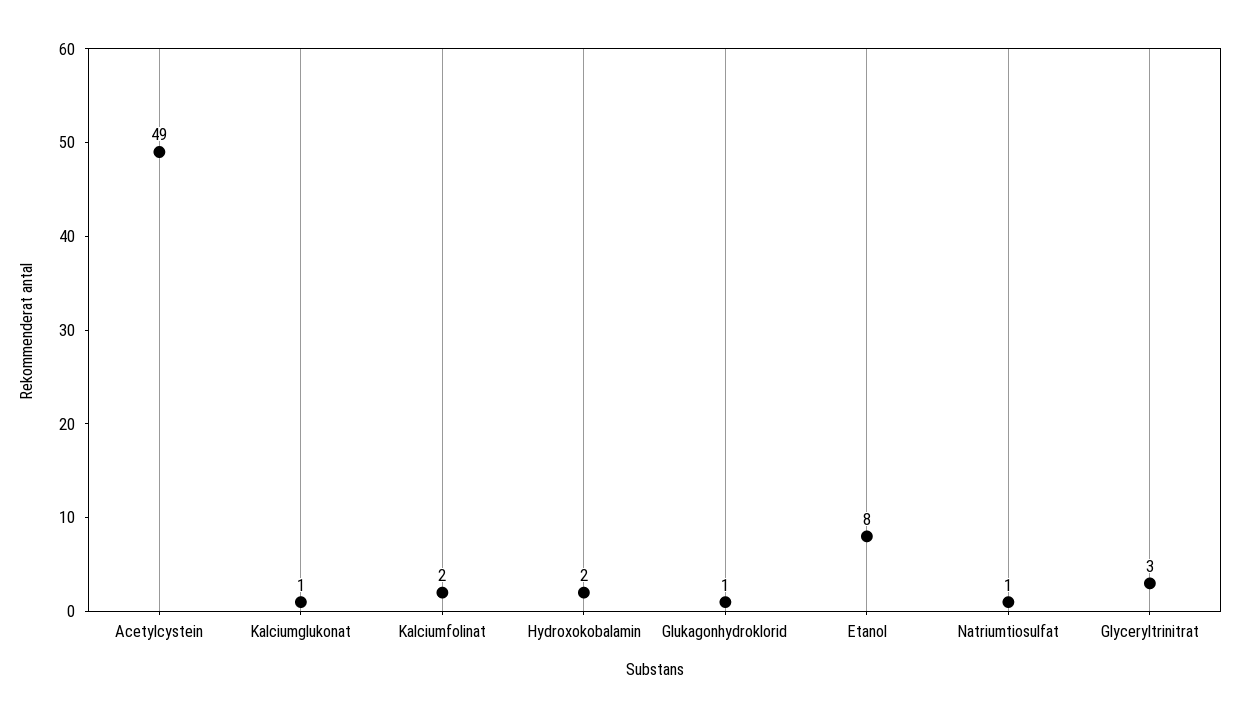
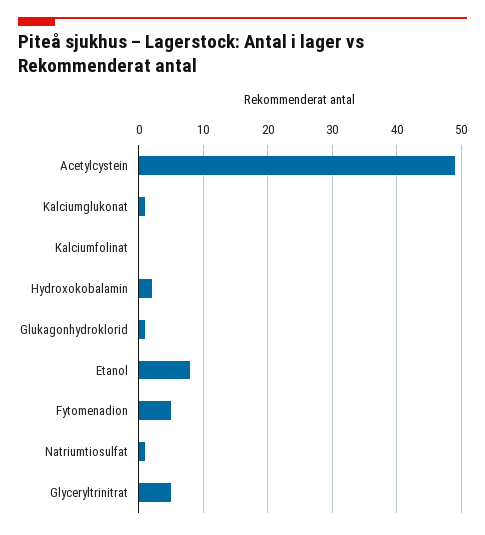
Kalciumfolinat: 2 -> 0
Glyceryltrinitrat: 3 -> 5
Fytomenadion: none -> 5

